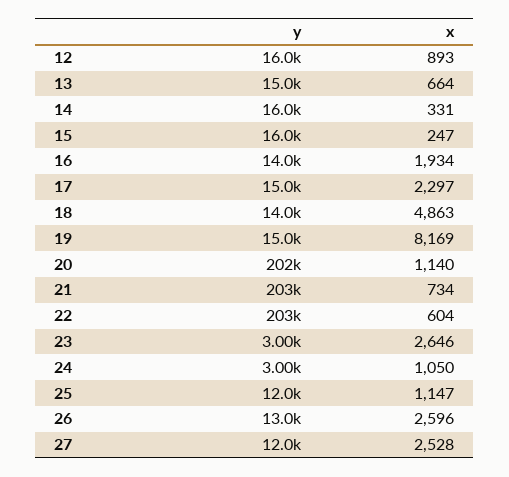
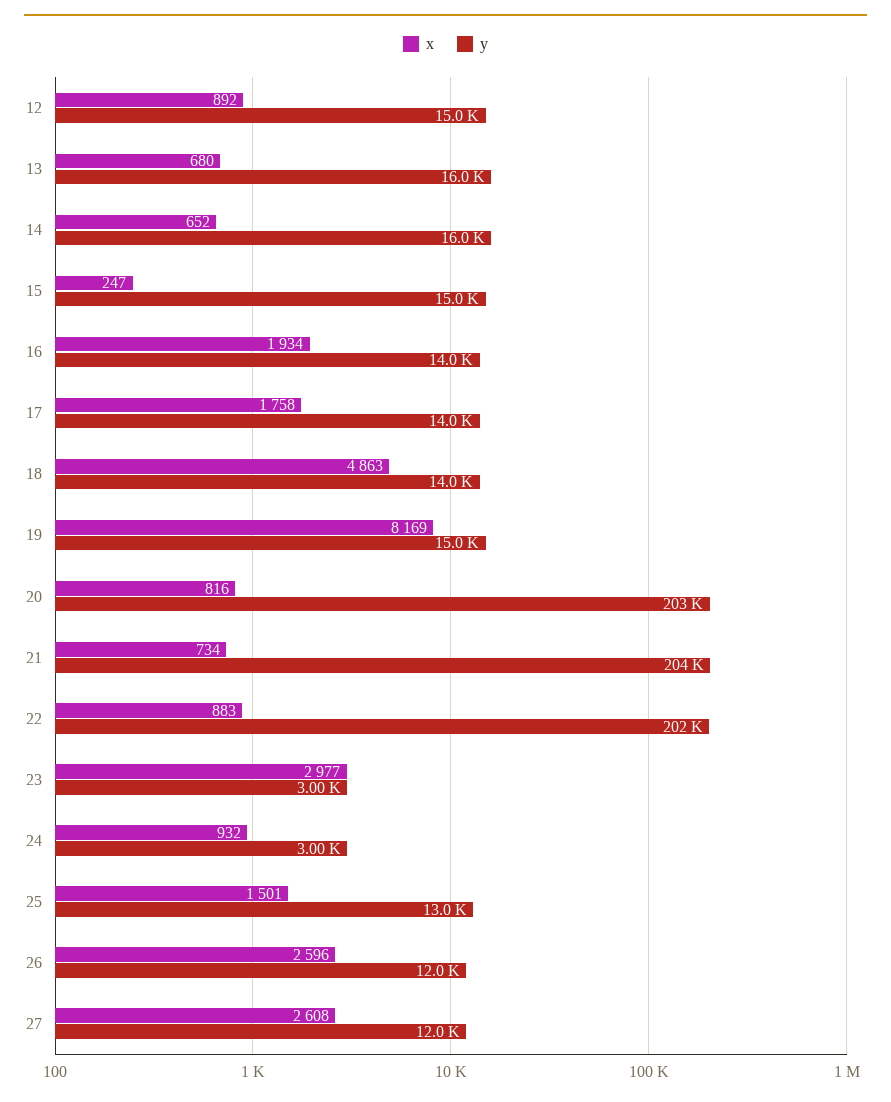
y, 12: 16000 -> 15000
x, 12: 893 -> 892
y, 13: 15000 -> 16000
x, 13: 664 -> 680
x, 14: 331 -> 652
y, 15: 16000 -> 15000
y, 17: 15000 -> 14000
x, 17: 2297 -> 1758
y, 20: 202000 -> 203000
x, 20: 1140 -> 816
y, 21: 203000 -> 204000
y, 22: 203000 -> 202000
x, 22: 604 -> 883
x, 23: 2646 -> 2977
x, 24: 1050 -> 932
y, 25: 12000 -> 13000
x, 25: 1147 -> 1501
y, 26: 13000 -> 12000
x, 27: 2528 -> 2608

